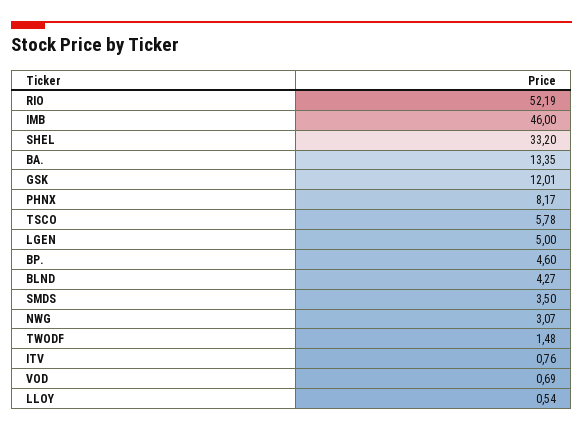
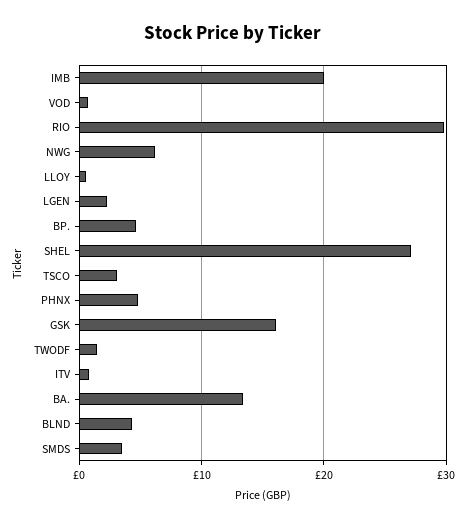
RIO: 52.19 -> 30
IMB: 46 -> 20
SHEL: 33.2 -> 27
GSK: 12.01 -> 16
PHNX: 8.17 -> 5
TSCO: 5.78 -> 3
LGEN: 5 -> 2
NWG: 3.07 -> 6

